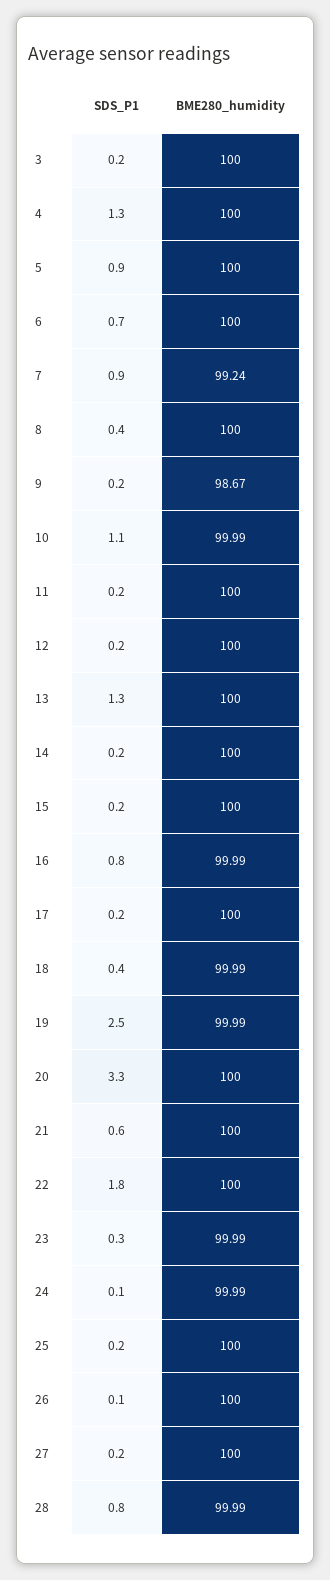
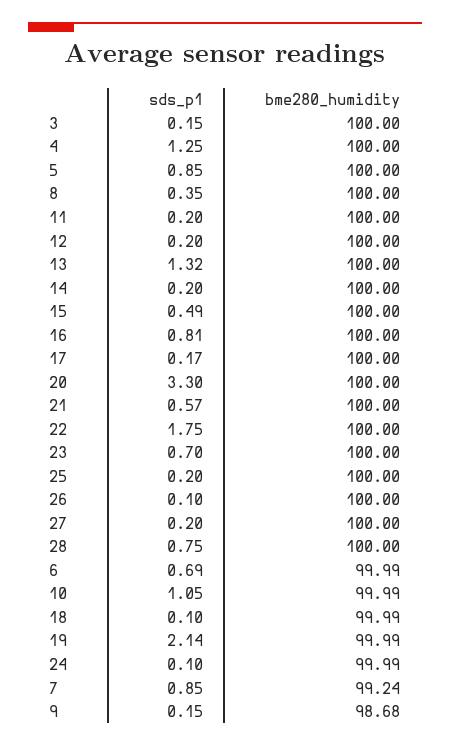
BME280_humidity, 6: 100 -> 99.99
BME280_humidity, 9: 98.67 -> 98.68
SDS_P1, 15: 0.2 -> 0.49
BME280_humidity, 16: 99.99 -> 100
SDS_P1, 18: 0.4 -> 0.1
SDS_P1, 19: 2.5 -> 2.14
SDS_P1, 23: 0.3 -> 0.7
BME280_humidity, 23: 99.99 -> 100
BME280_humidity, 28: 99.99 -> 100

